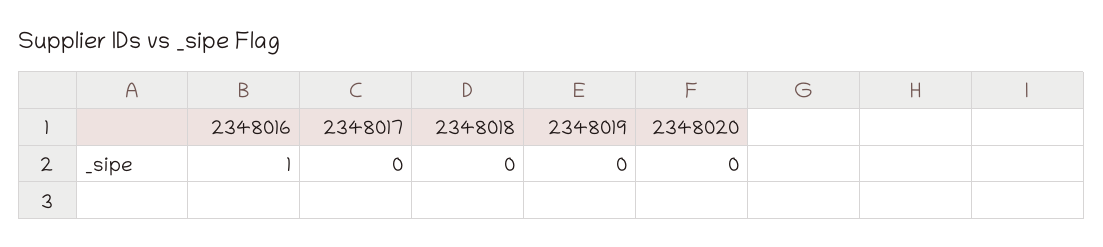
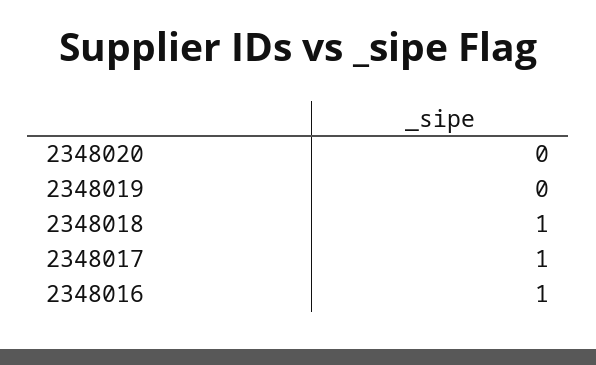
2348017: 0 -> 1
2348018: 0 -> 1

